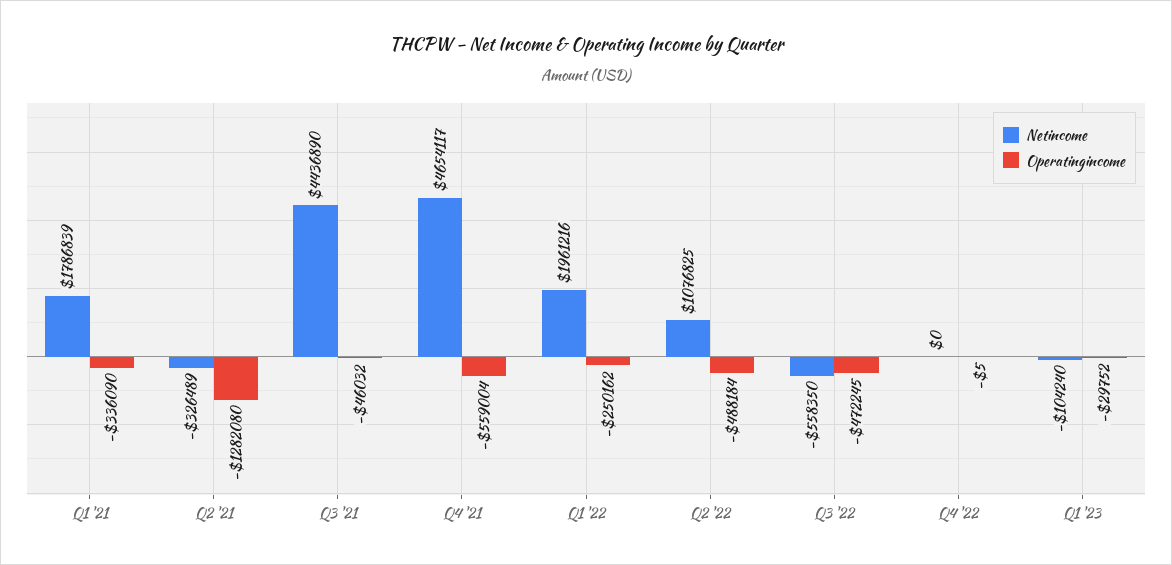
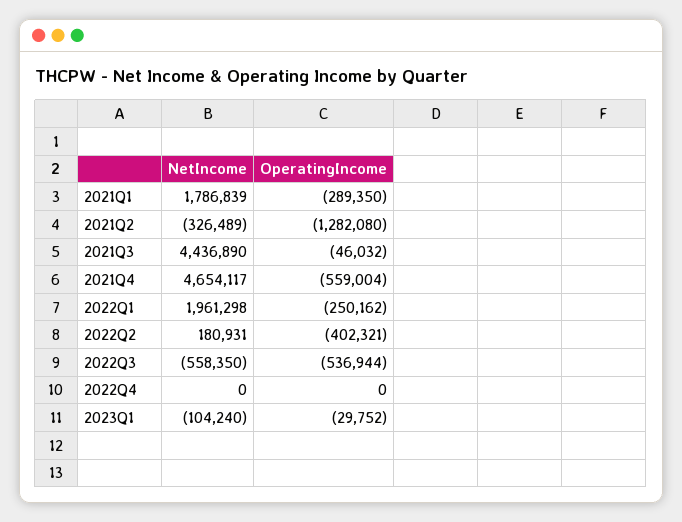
Operatingincome, Q1 '21: -336090 -> -289350
Netincome, Q1 '22: 1961216 -> 1961298
Netincome, Q2 '22: 1076825 -> 180931
Operatingincome, Q2 '22: -488184 -> -402321
Operatingincome, Q3 '22: -472245 -> -536944
Operatingincome, Q4 '22: -5 -> 0

